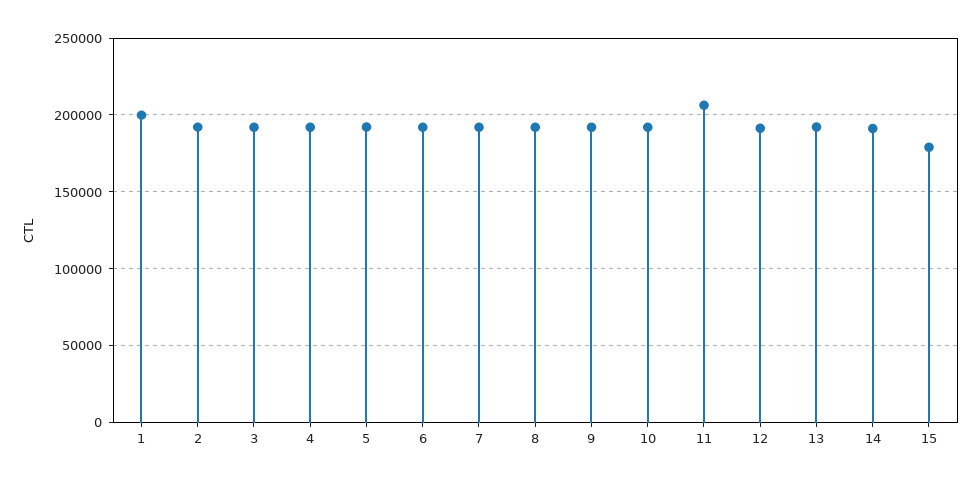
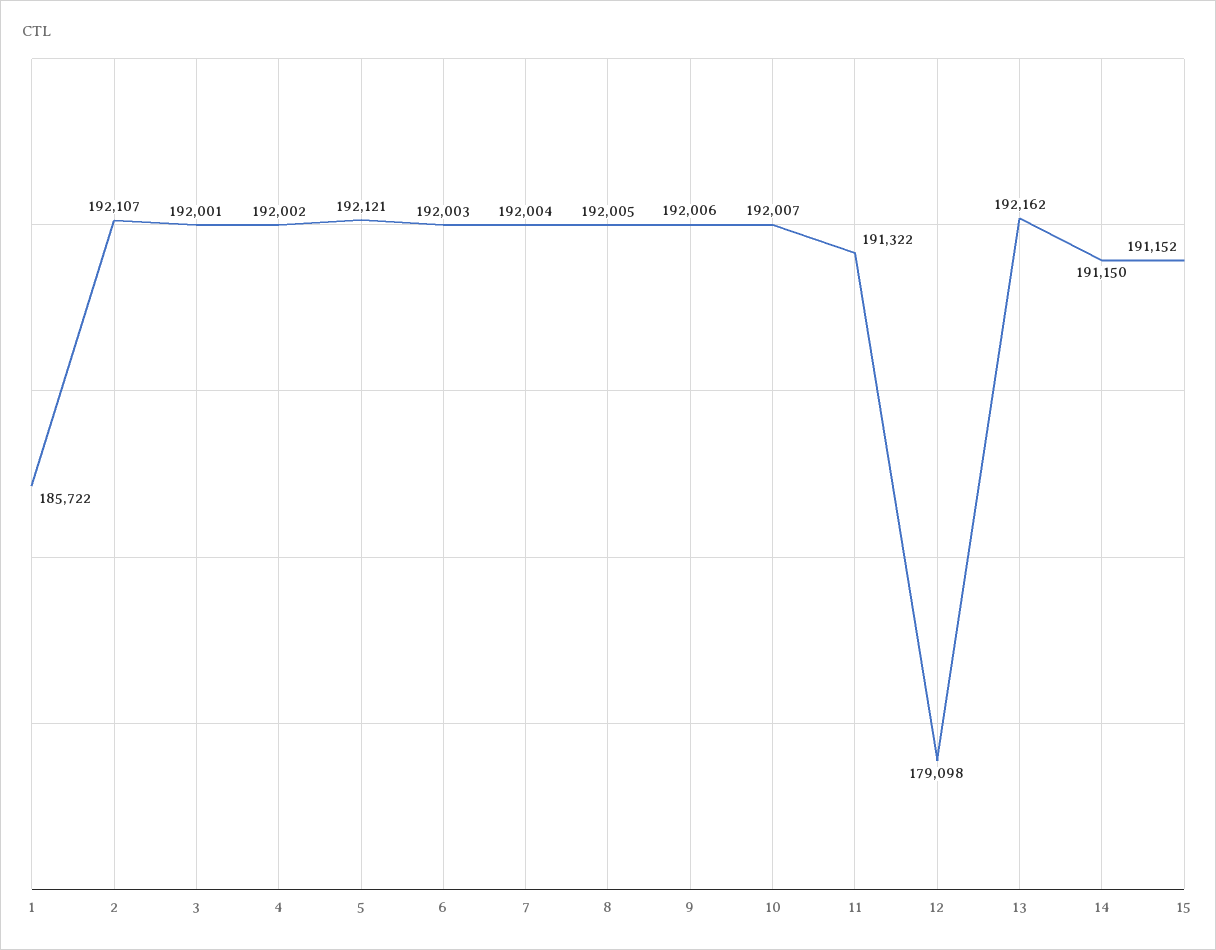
1: 200000 -> 185722
11: 205000 -> 191322
12: 190000 -> 179098
15: 180000 -> 191152

